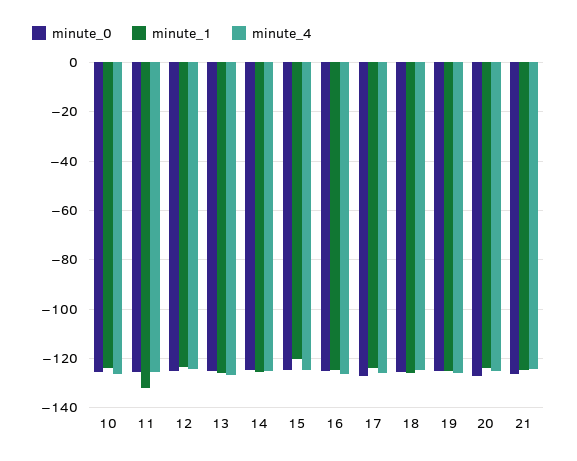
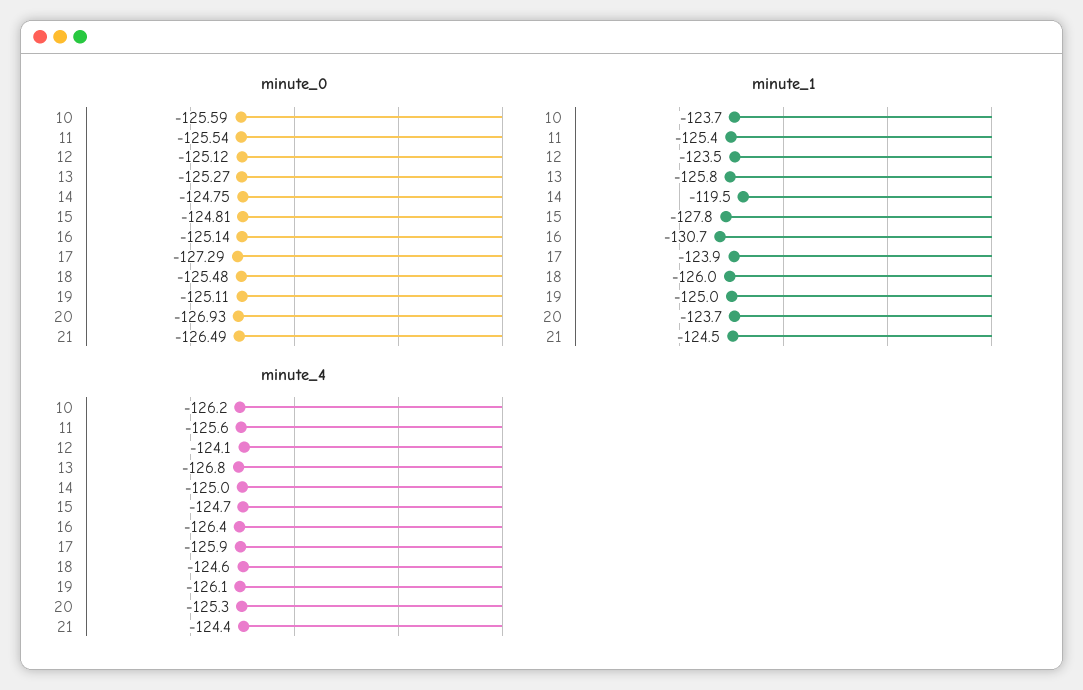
minute_1, 11: -132.5 -> -125.4
minute_1, 14: -125 -> -119.5
minute_1, 15: -120 -> -127.8
minute_1, 16: -125 -> -130.7

